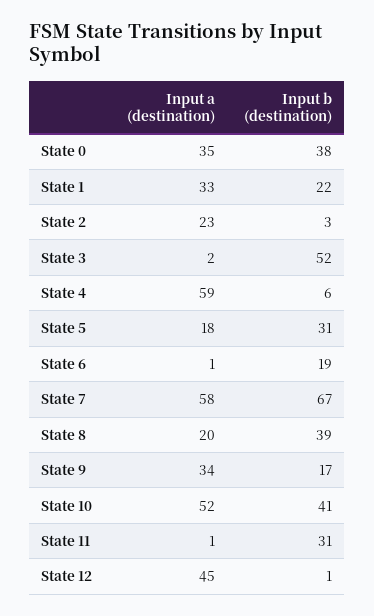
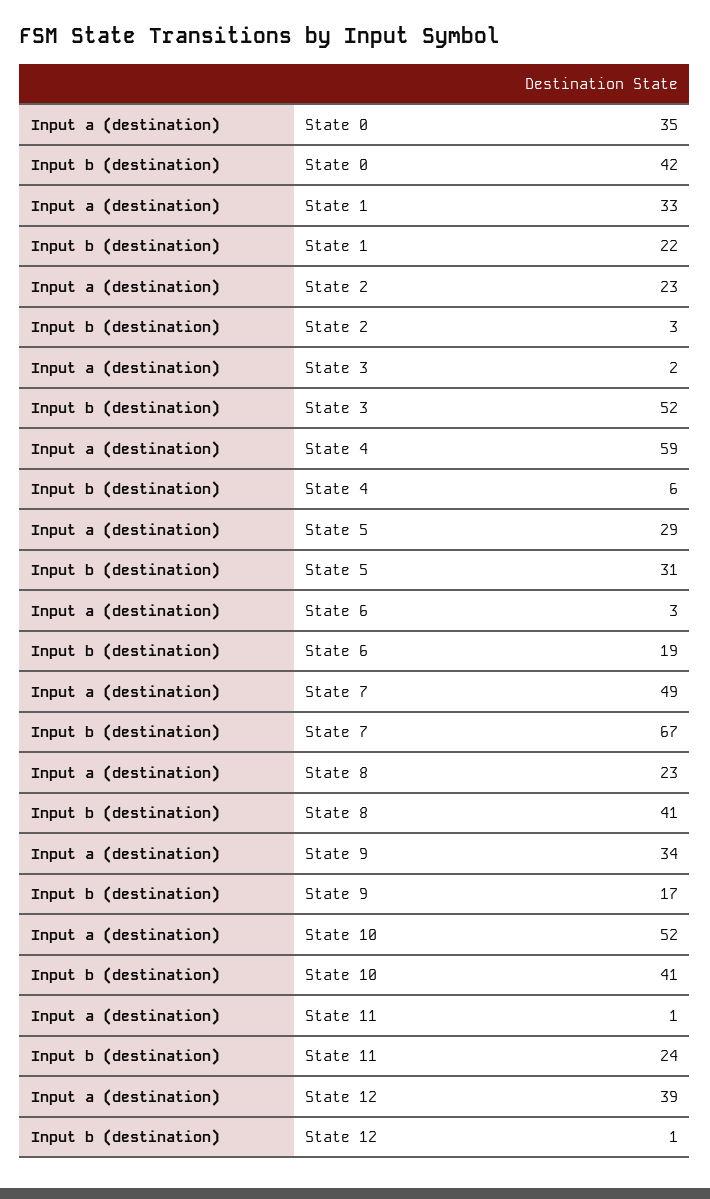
Input b (destination), State 0: 38 -> 42
Input a (destination), State 5: 18 -> 29
Input a (destination), State 6: 1 -> 3
Input a (destination), State 7: 58 -> 49
Input a (destination), State 8: 20 -> 23
Input b (destination), State 8: 39 -> 41
Input b (destination), State 11: 31 -> 24
Input a (destination), State 12: 45 -> 39

